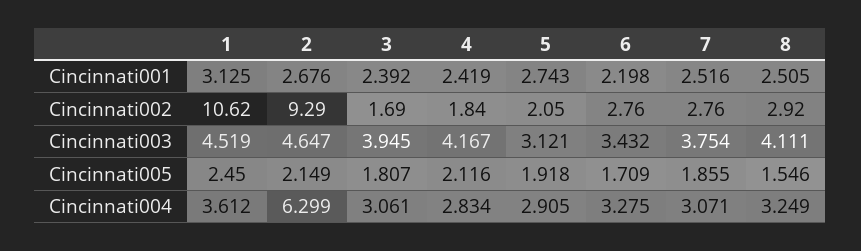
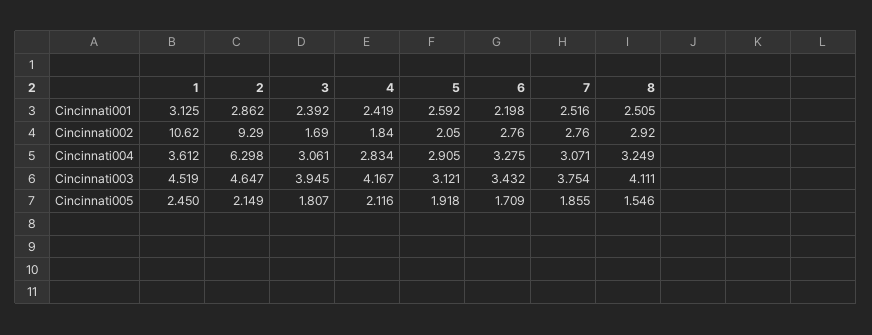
2, Cincinnati001: 2.676 -> 2.862
5, Cincinnati001: 2.743 -> 2.592
2, Cincinnati004: 6.299 -> 6.298

